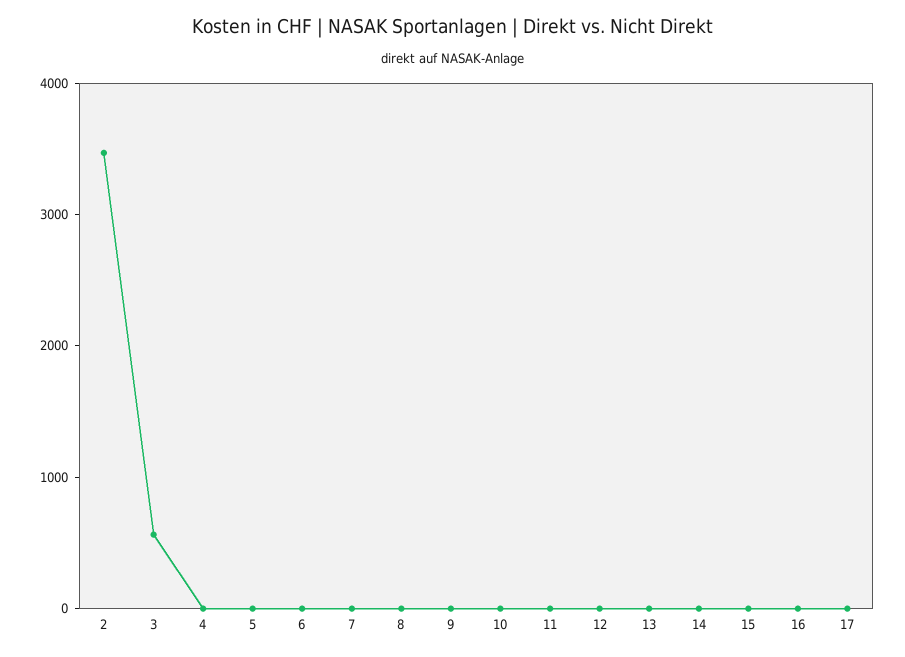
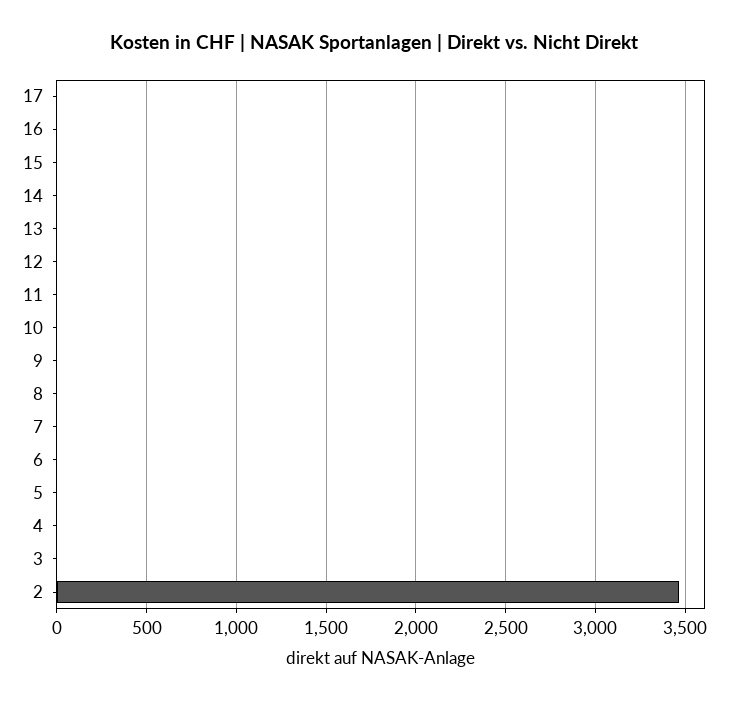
3: 600 -> 0

